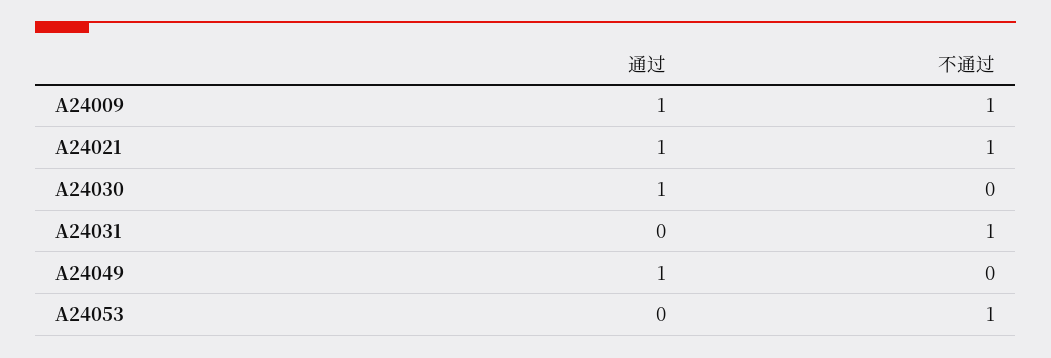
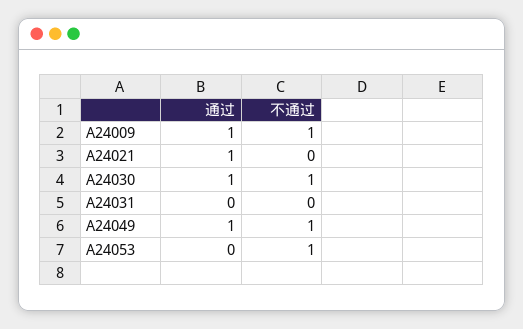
不通过, A24021: 1 -> 0
不通过, A24030: 0 -> 1
不通过, A24031: 1 -> 0
不通过, A24049: 0 -> 1

